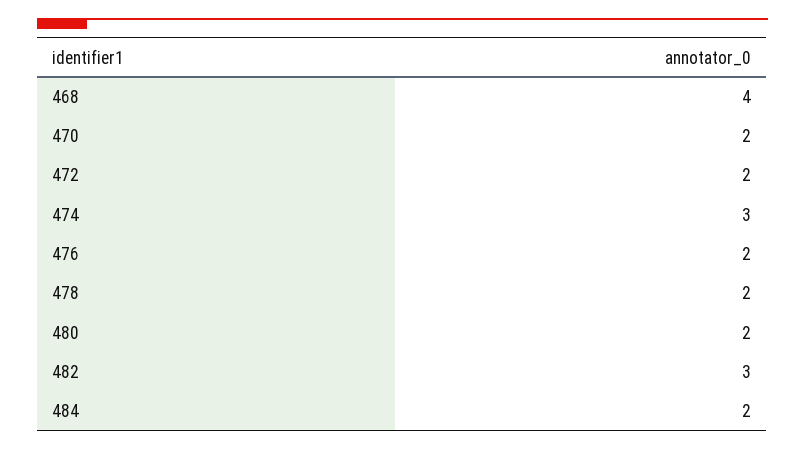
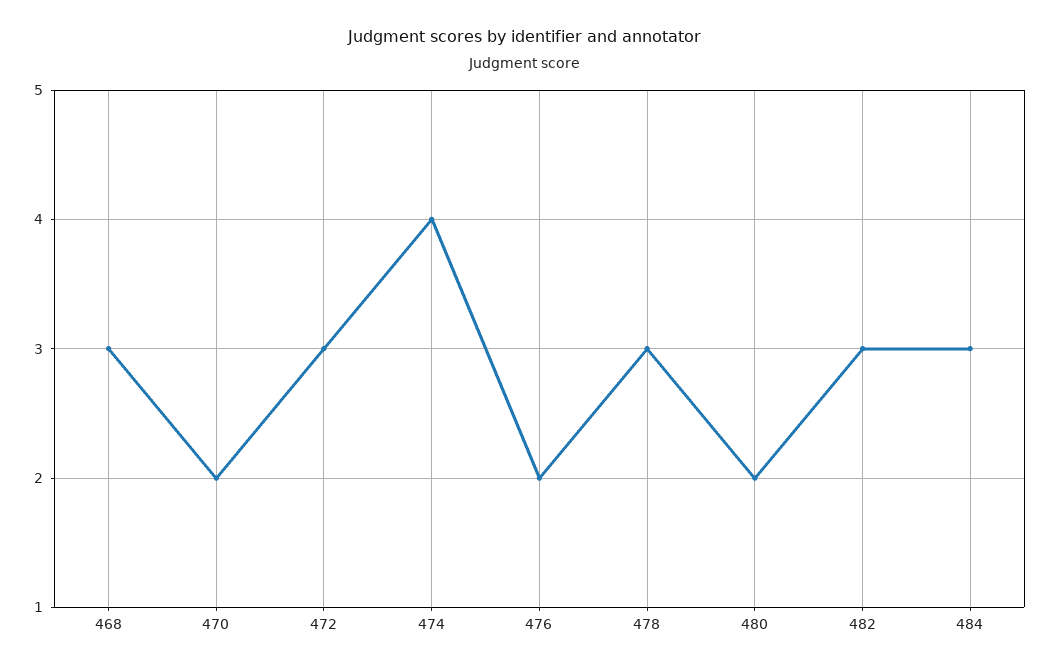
468: 4 -> 3
472: 2 -> 3
474: 3 -> 4
478: 2 -> 3
484: 2 -> 3

